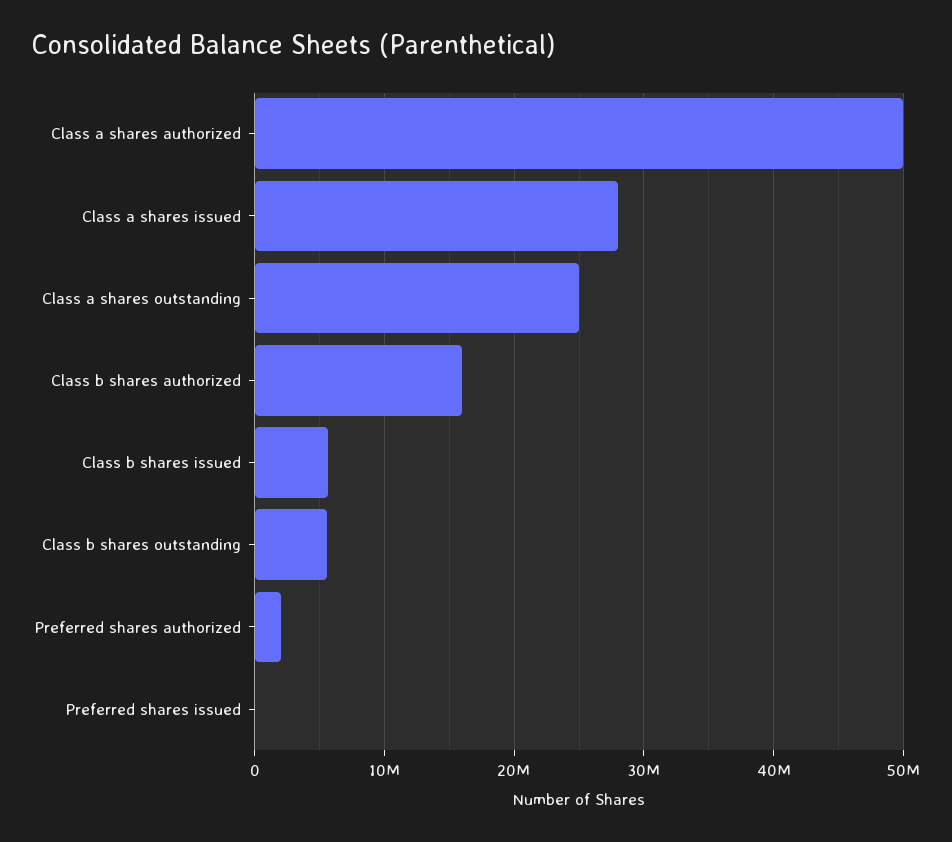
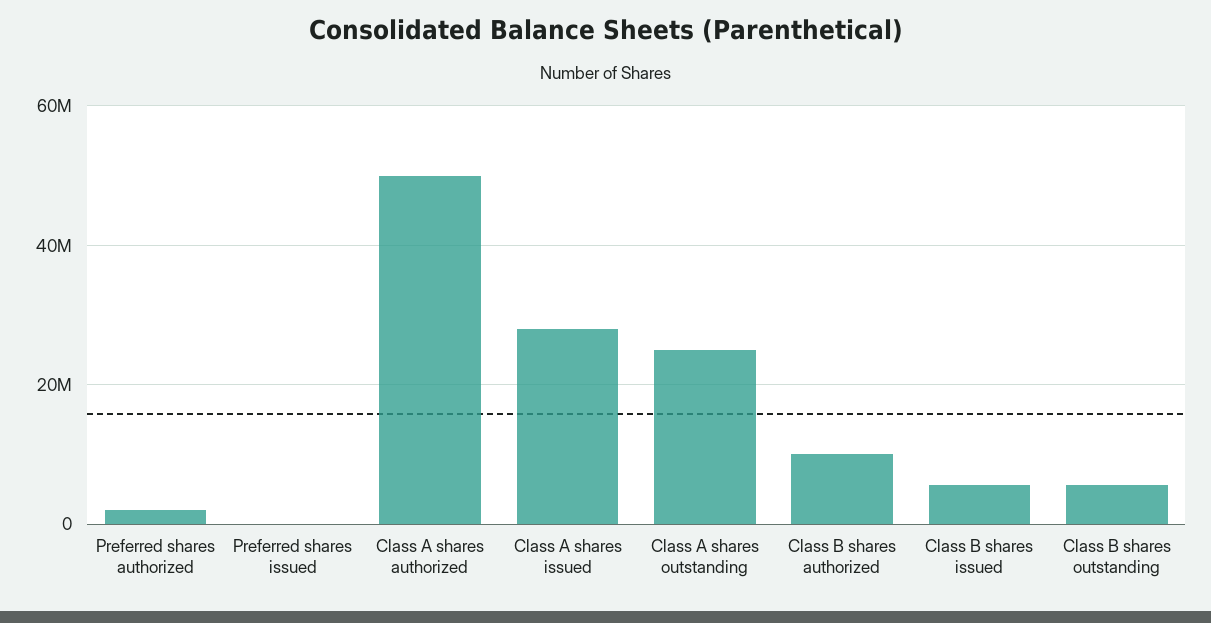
Class b shares authorized: 16000000 -> 10000000

